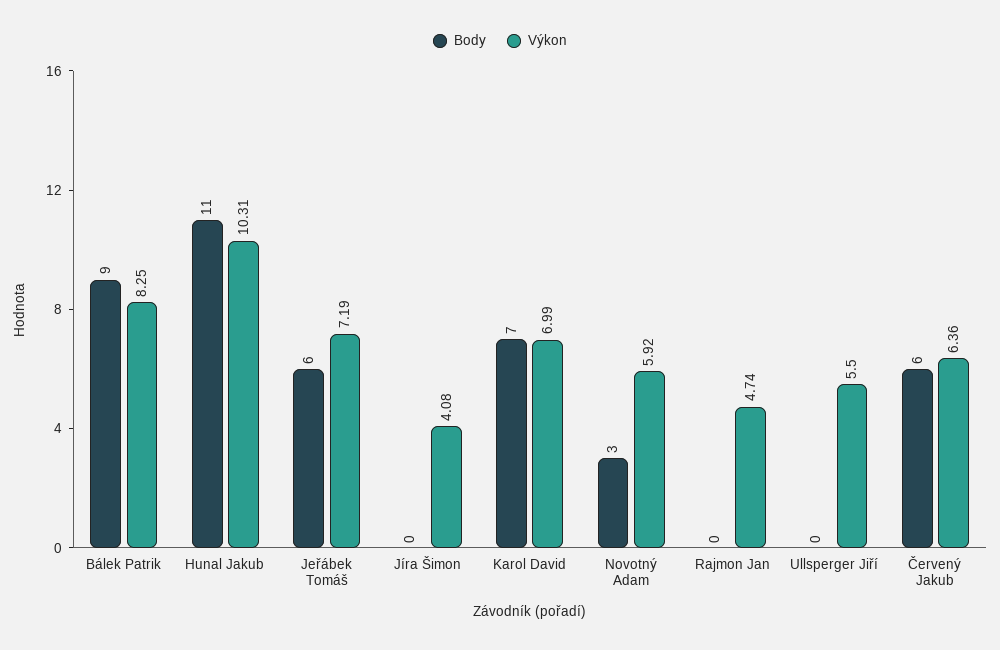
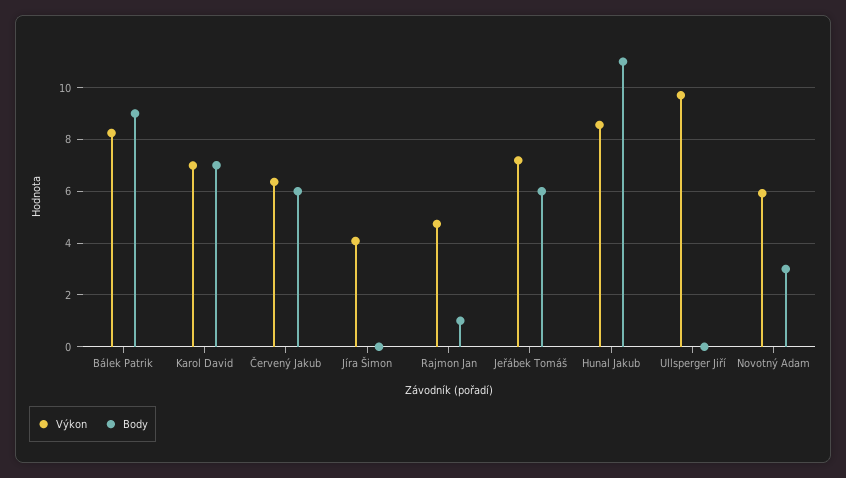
Výkon, Hunal Jakub: 10.31 -> 8.5
Body, Rajmon Jan: 0 -> 1
Výkon, Ullsperger Jiří: 5.5 -> 9.75

